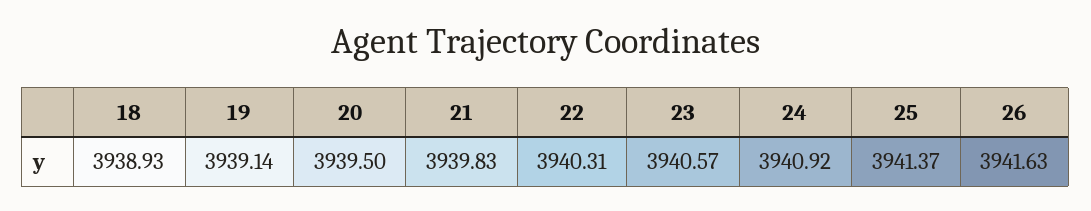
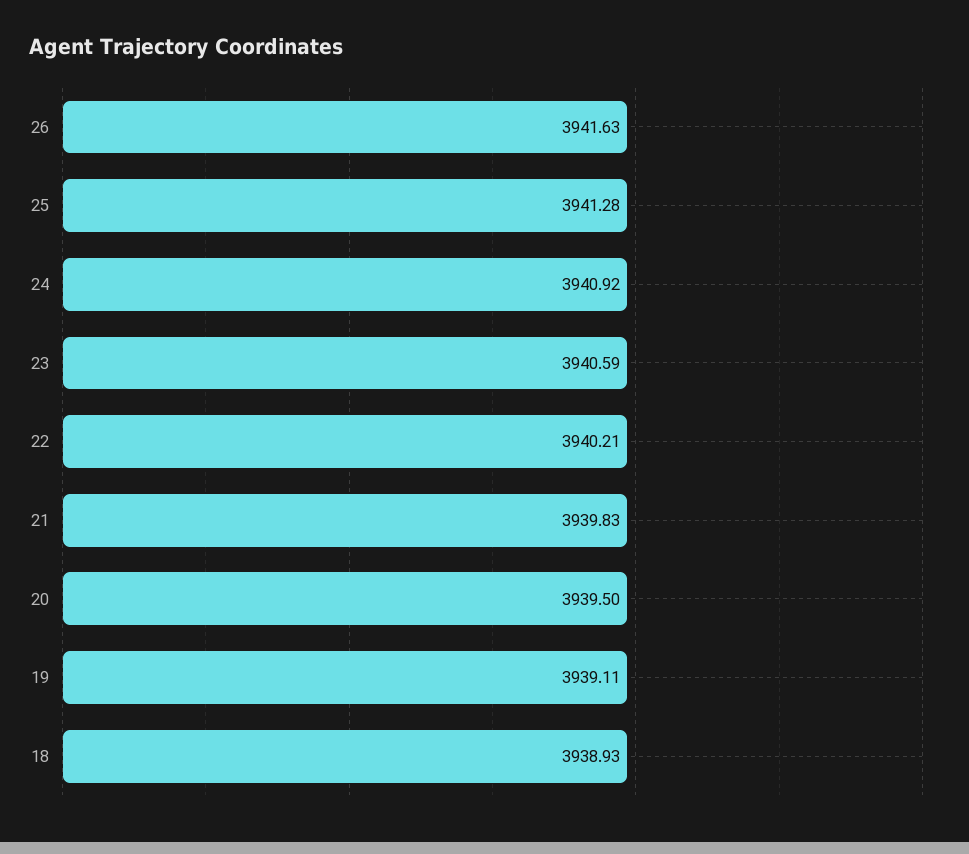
19: 3939.14 -> 3939.11
22: 3940.31 -> 3940.21
23: 3940.57 -> 3940.59
25: 3941.37 -> 3941.28

